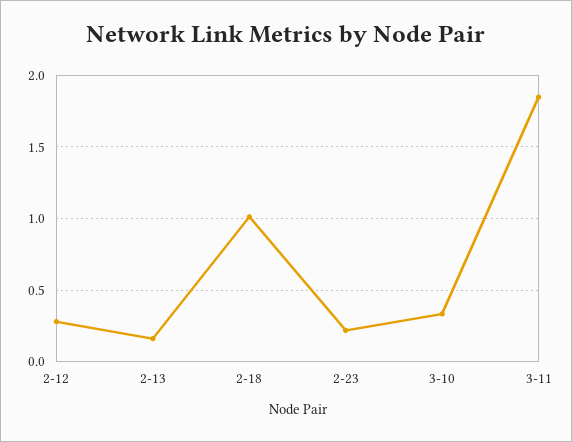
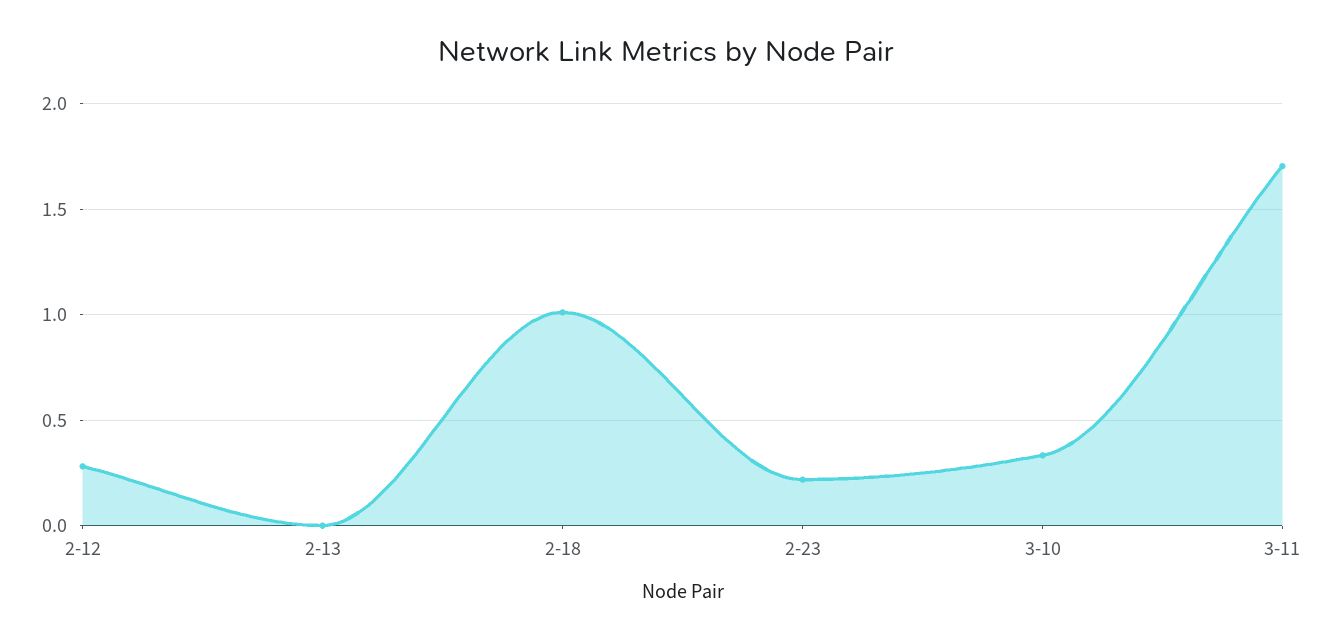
2-13: 0.15 -> 0
3-11: 1.85 -> 1.7

